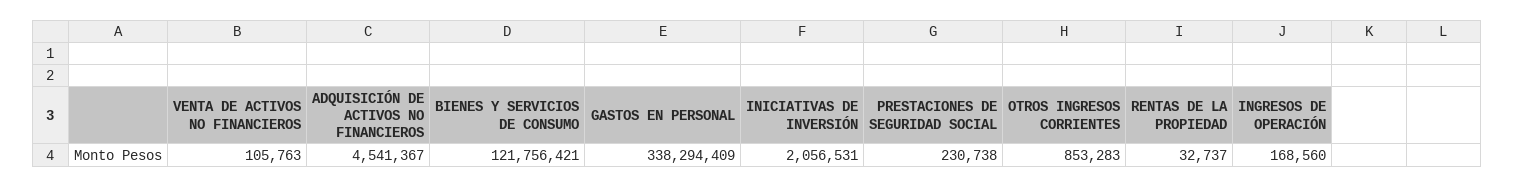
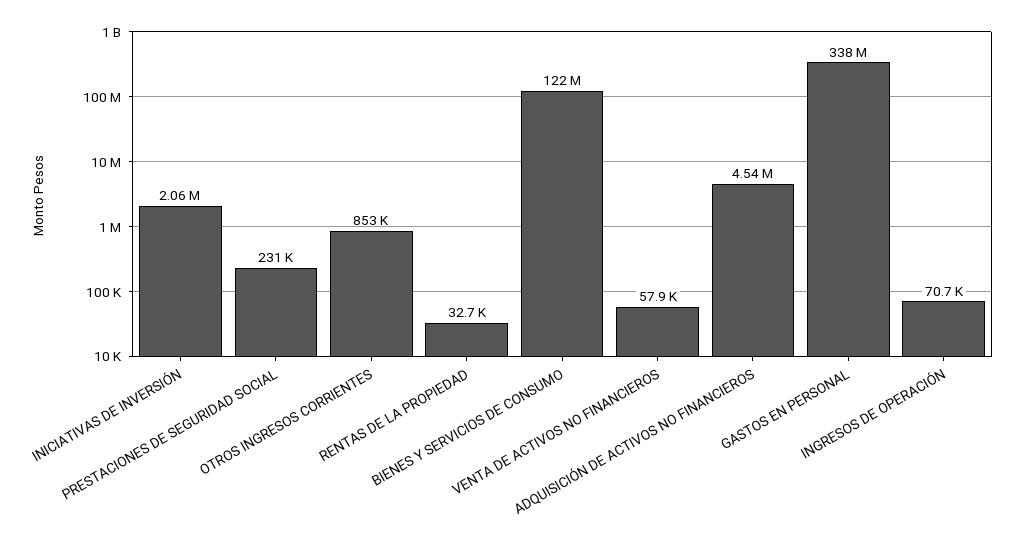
VENTA DE ACTIVOS NO FINANCIEROS: 105763 -> 57900
INGRESOS DE OPERACIÓN: 168560 -> 70700

